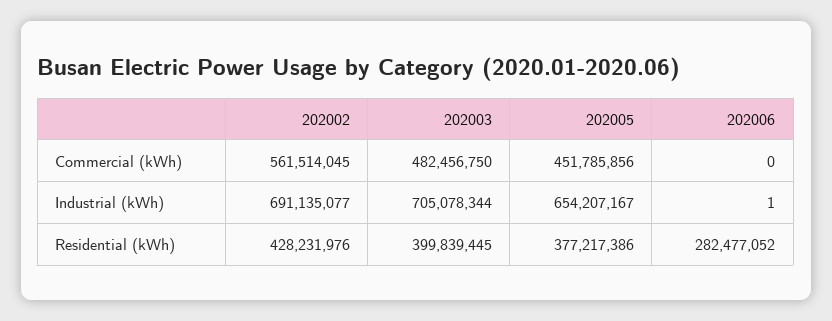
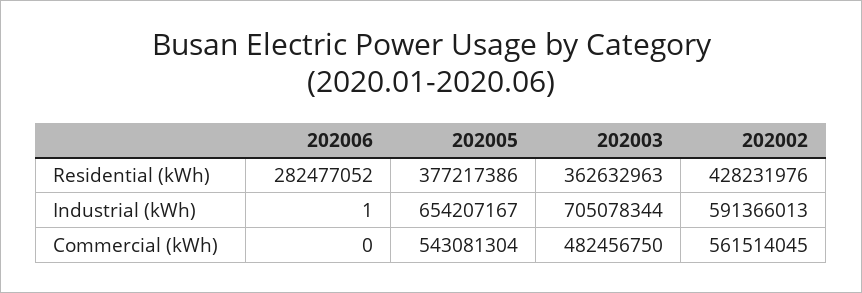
202005, Commercial (kWh): 451785856 -> 543081304
202002, Industrial (kWh): 691135077 -> 591366013
202003, Residential (kWh): 399839445 -> 362632963

